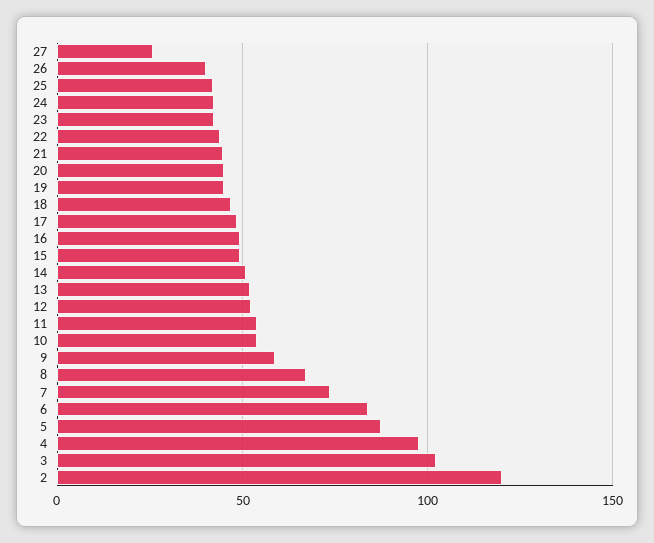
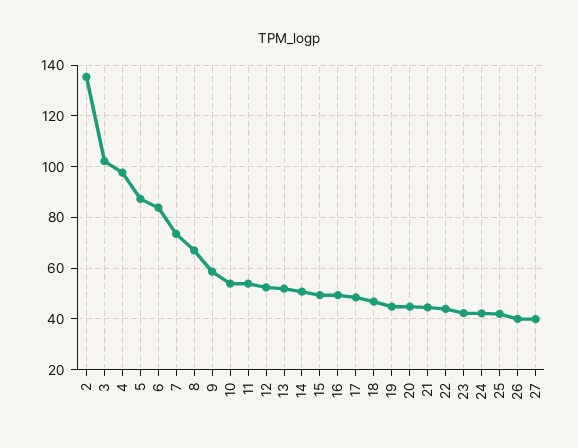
27: 25 -> 40
2: 120 -> 135

